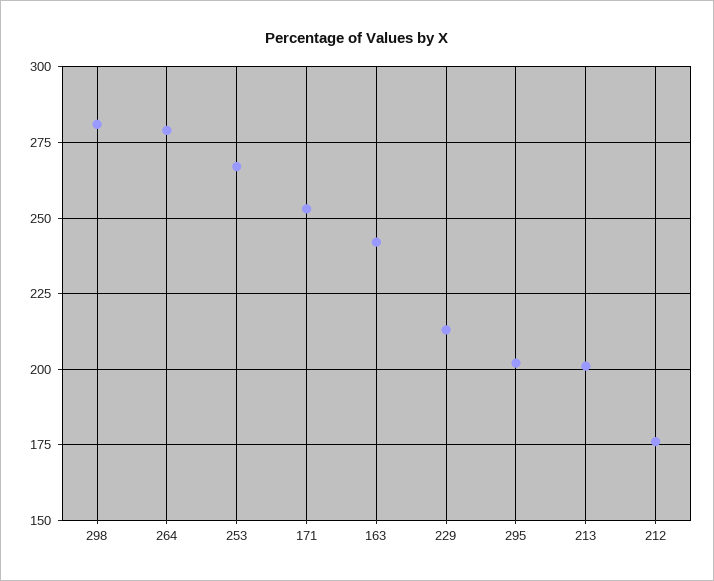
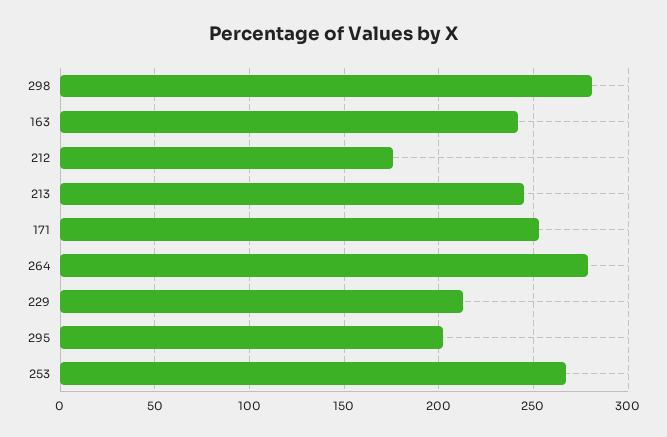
213: 200 -> 245

